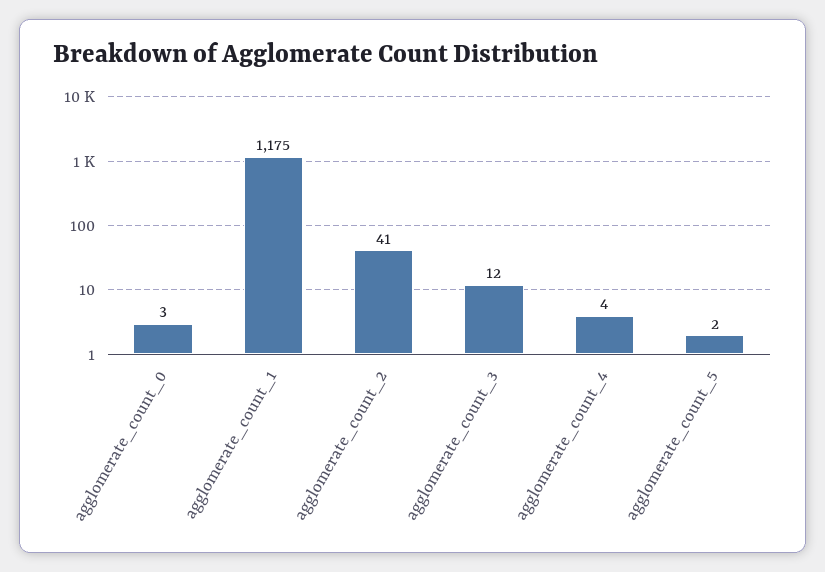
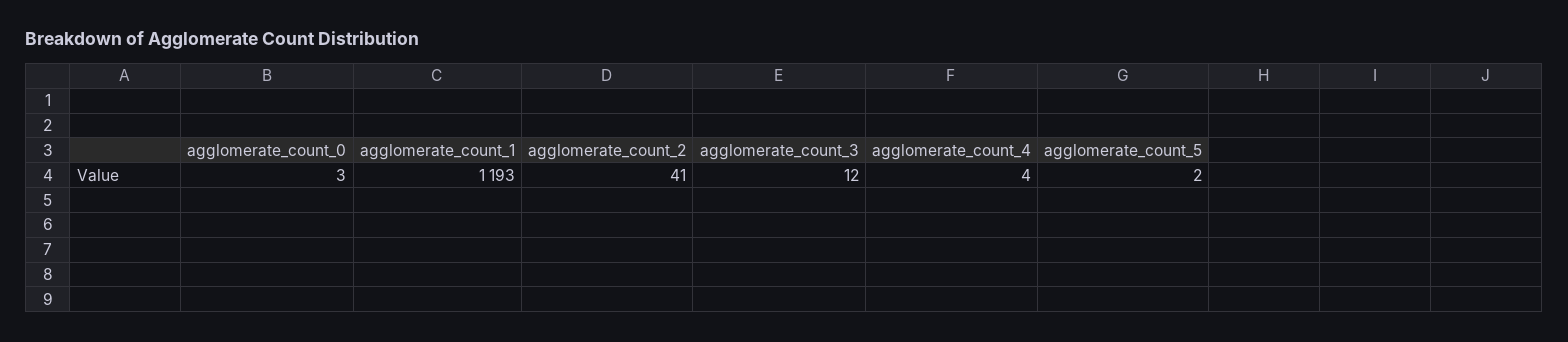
agglomerate_count_1: 1175 -> 1193

